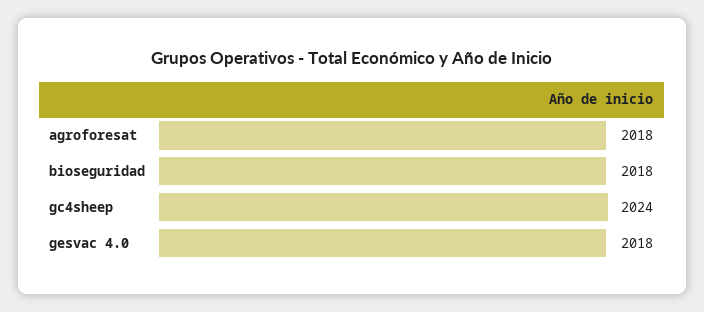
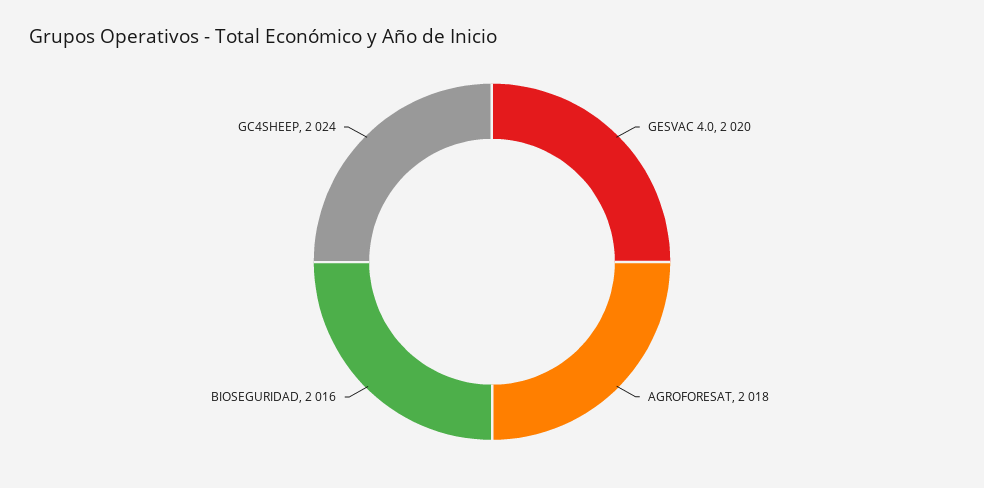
bioseguridad: 2018 -> 2016
gesvac 4.0: 2018 -> 2020

